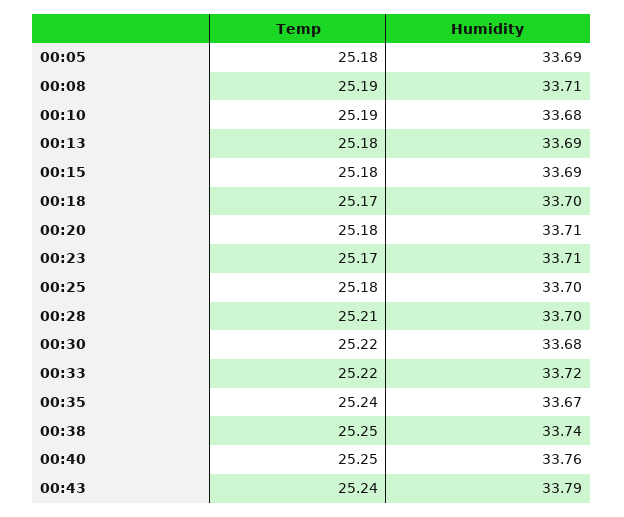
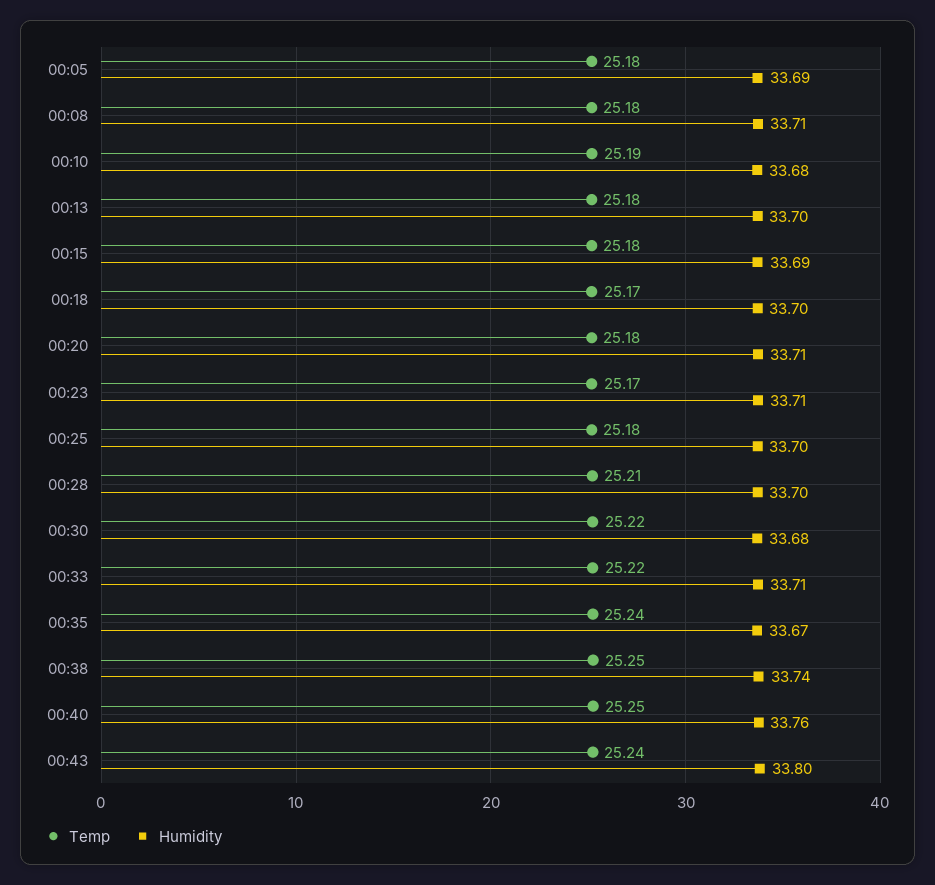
Temp, 00:08: 25.19 -> 25.18
Humidity, 00:13: 33.69 -> 33.7
Humidity, 00:33: 33.72 -> 33.71
Humidity, 00:43: 33.79 -> 33.8

